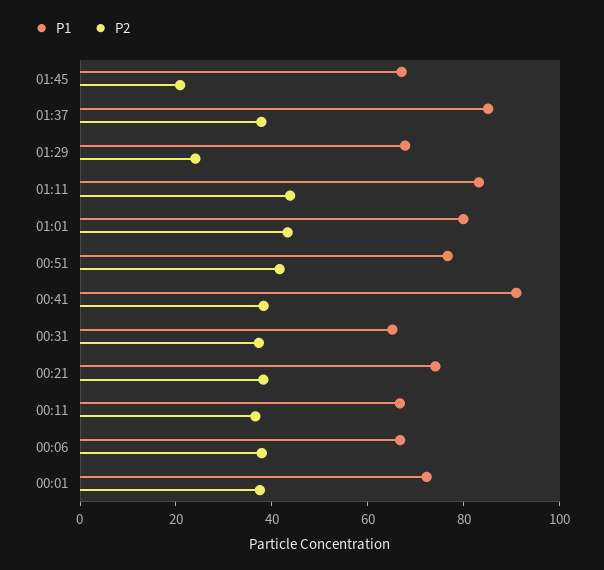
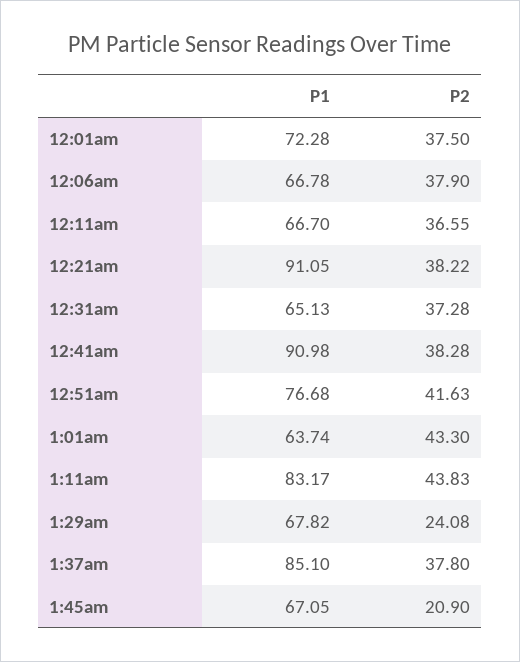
P1, 01:01: 80 -> 63.74
P1, 00:21: 75 -> 91.05

